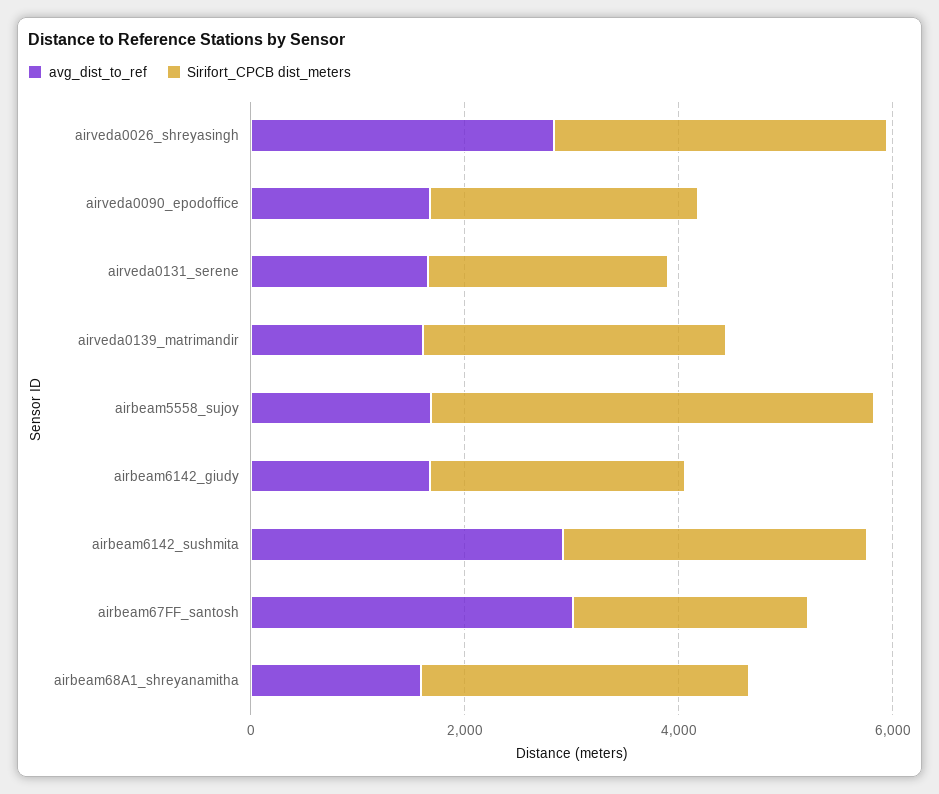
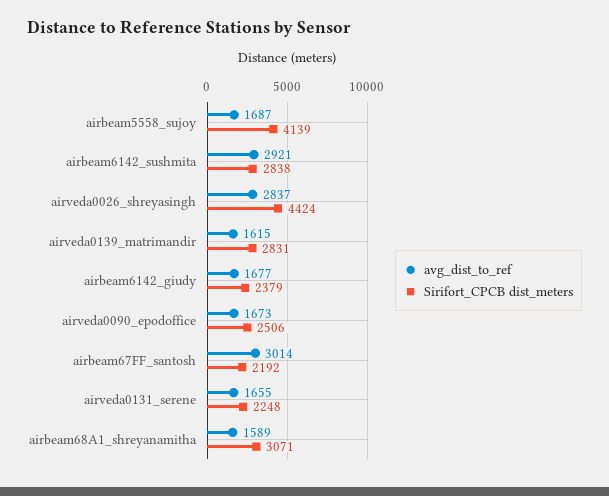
Sirifort_CPCB dist_meters, airveda0026_shreyasingh: 3000 -> 4424

